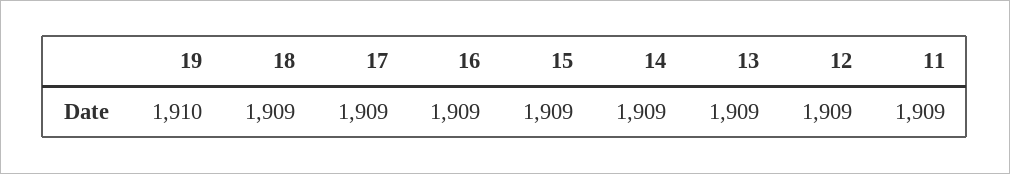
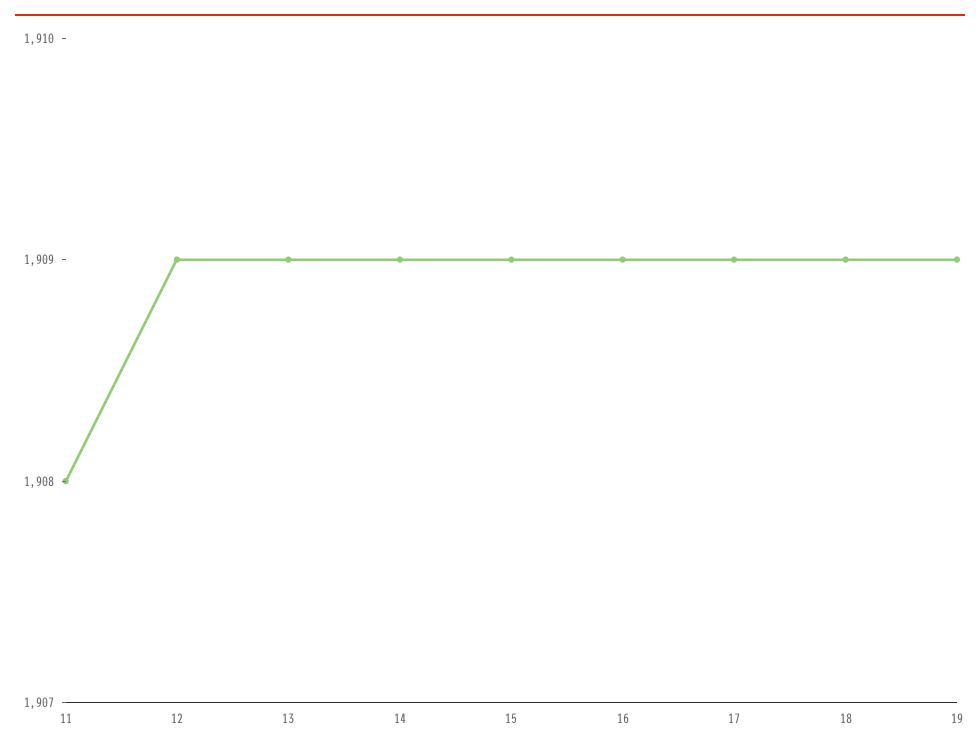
19: 1910 -> 1909
11: 1909 -> 1908

